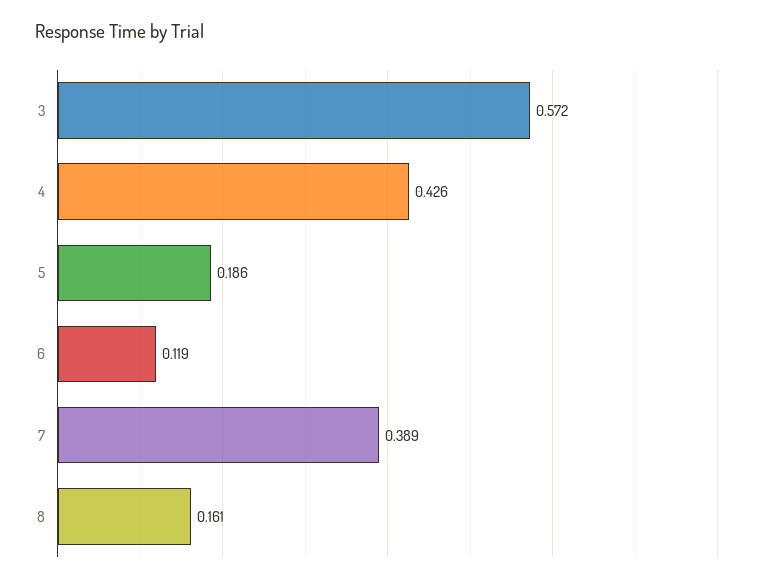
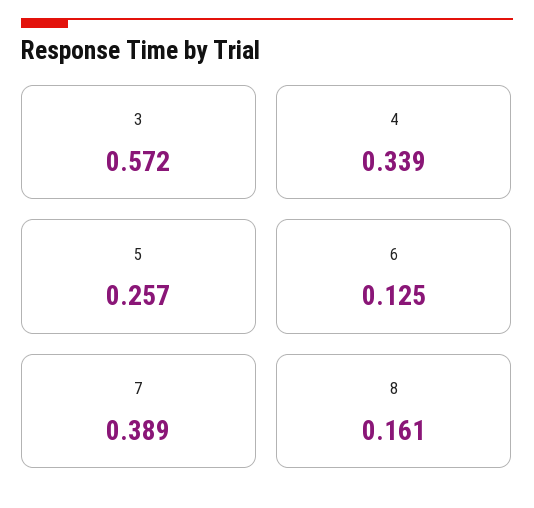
4: 0.426 -> 0.339
5: 0.186 -> 0.257
6: 0.119 -> 0.125

